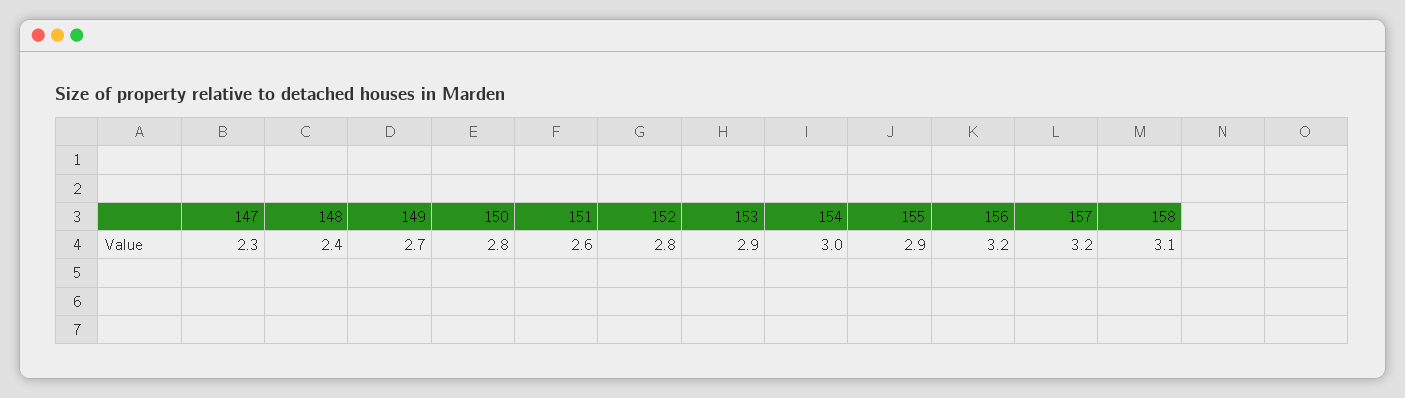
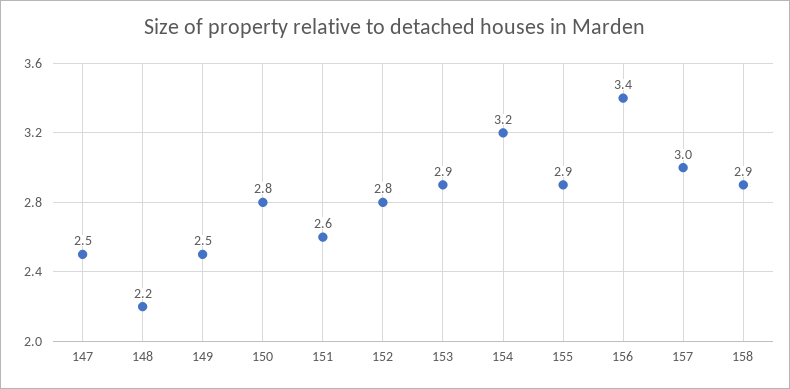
147: 2.3 -> 2.5
148: 2.4 -> 2.2
149: 2.7 -> 2.5
154: 3 -> 3.2
156: 3.2 -> 3.4
157: 3.2 -> 3
158: 3.1 -> 2.9

